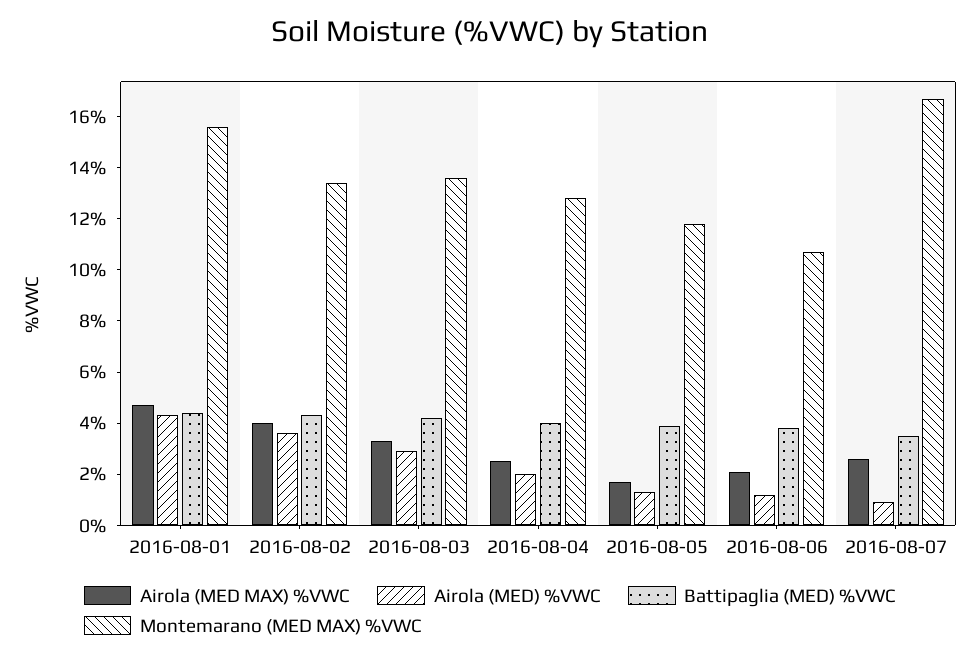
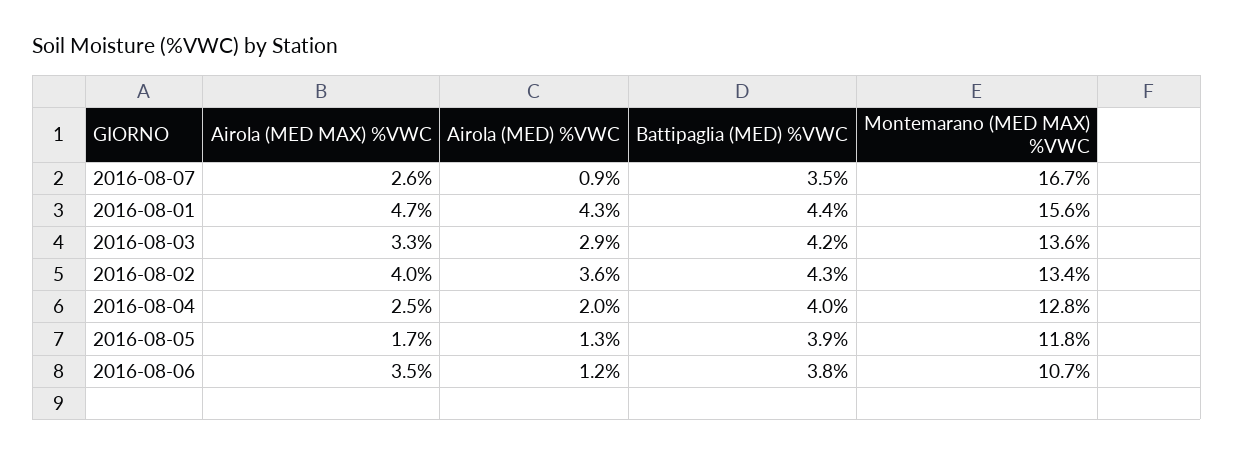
Airola (MED MAX) %VWC, 2016-08-06: 2 -> 3.5

